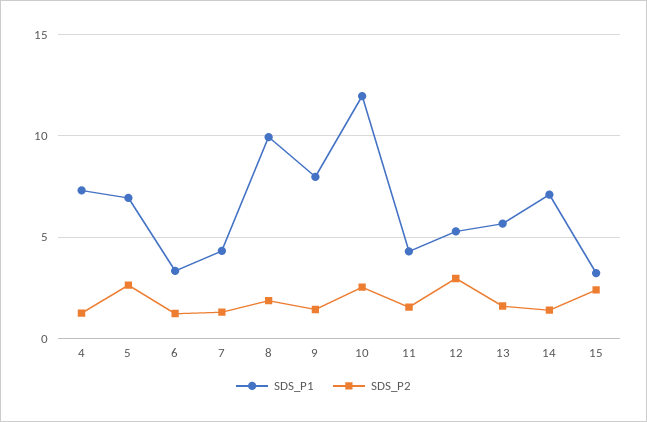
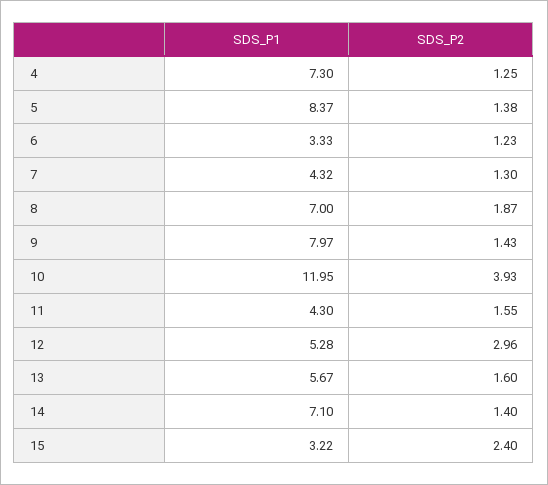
SDS_P1, 5: 7 -> 8.37
SDS_P2, 5: 2.5 -> 1.38
SDS_P1, 8: 10 -> 7
SDS_P2, 10: 2.5 -> 3.93

